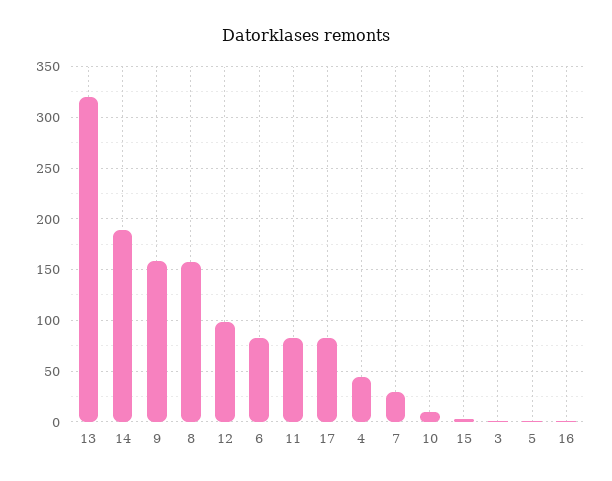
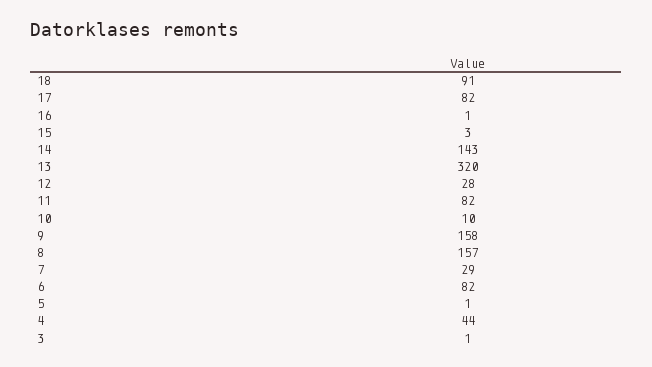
14: 190 -> 143
12: 100 -> 28
18: none -> 91

